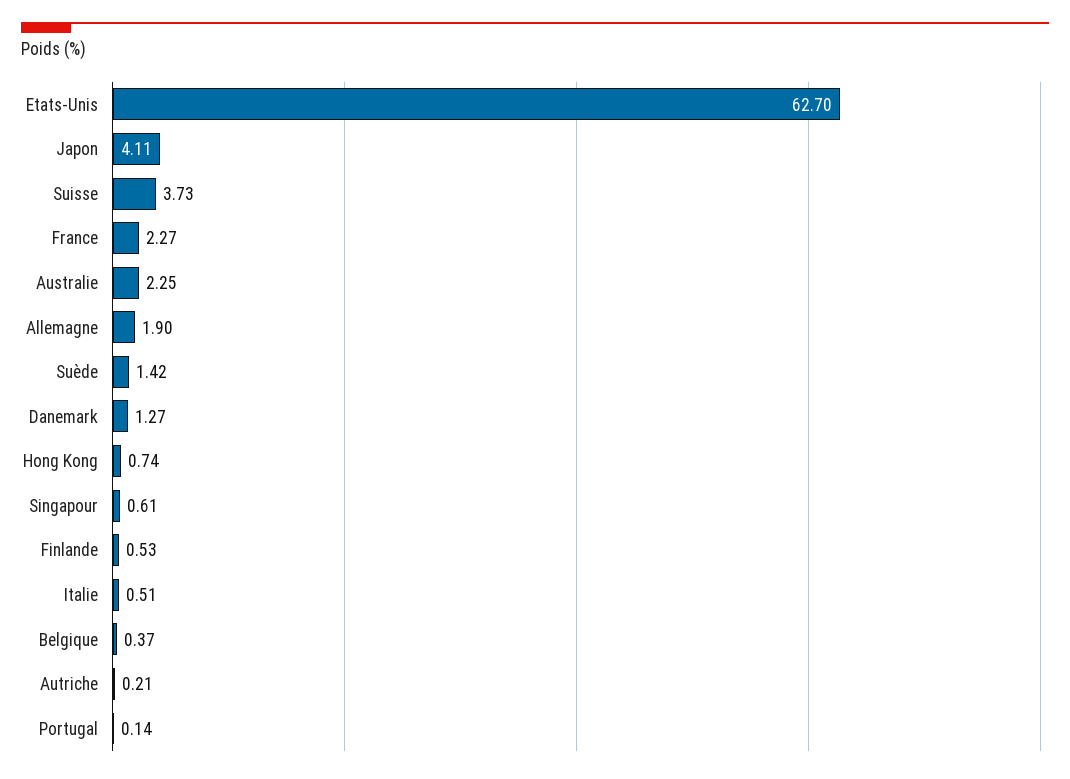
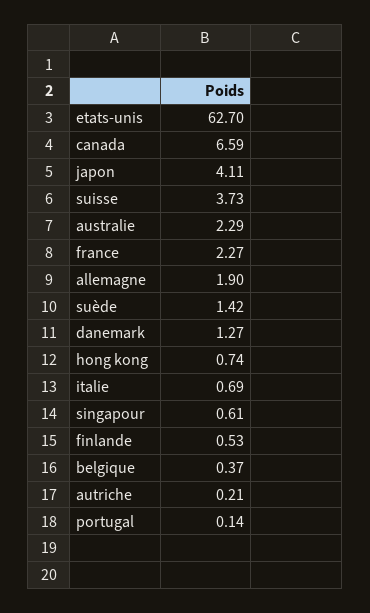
Australie: 2.25 -> 2.29
Italie: 0.51 -> 0.69
canada: none -> 6.59

